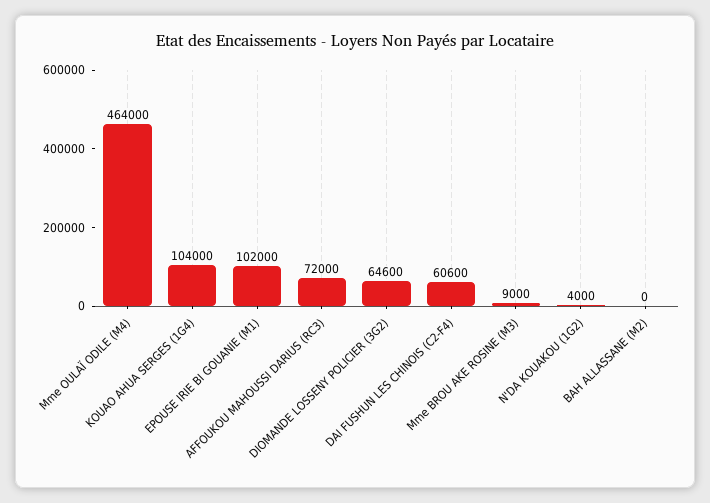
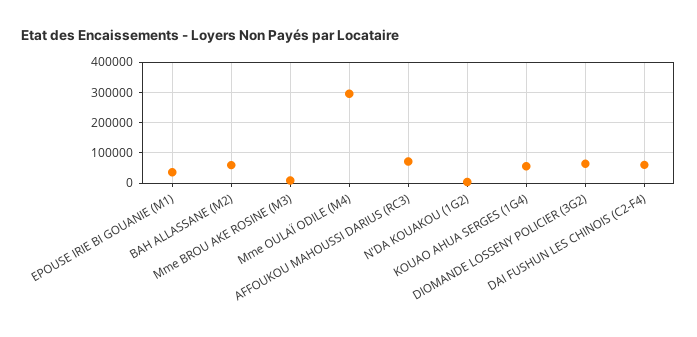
Mme OULAÏ ODILE (M4): 464000 -> 300000
KOUAO AHUA SERGES (1G4): 104000 -> 60000
EPOUSE IRIE BI GOUANIE (M1): 102000 -> 40000
BAH ALLASSANE (M2): 0 -> 60000

